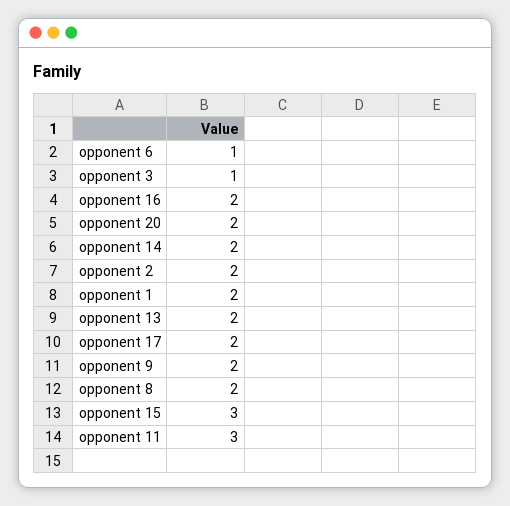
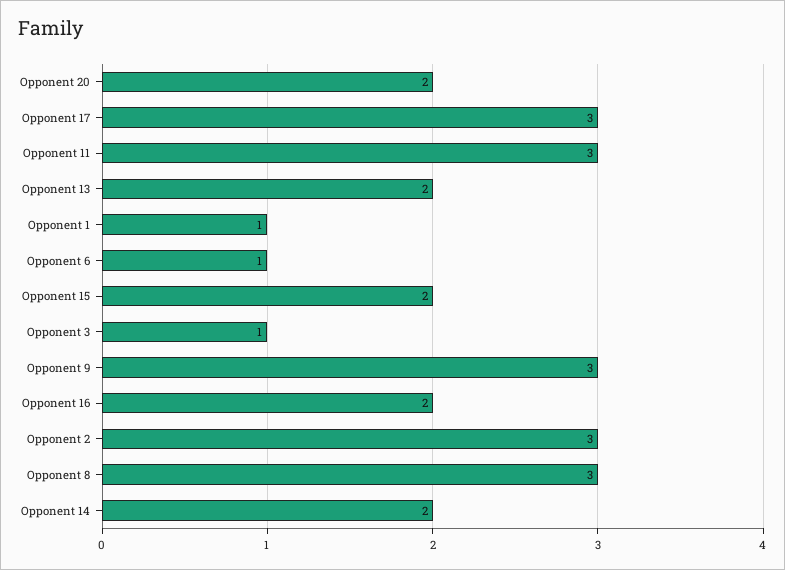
opponent 2: 2 -> 3
opponent 1: 2 -> 1
opponent 17: 2 -> 3
opponent 9: 2 -> 3
opponent 8: 2 -> 3
opponent 15: 3 -> 2

